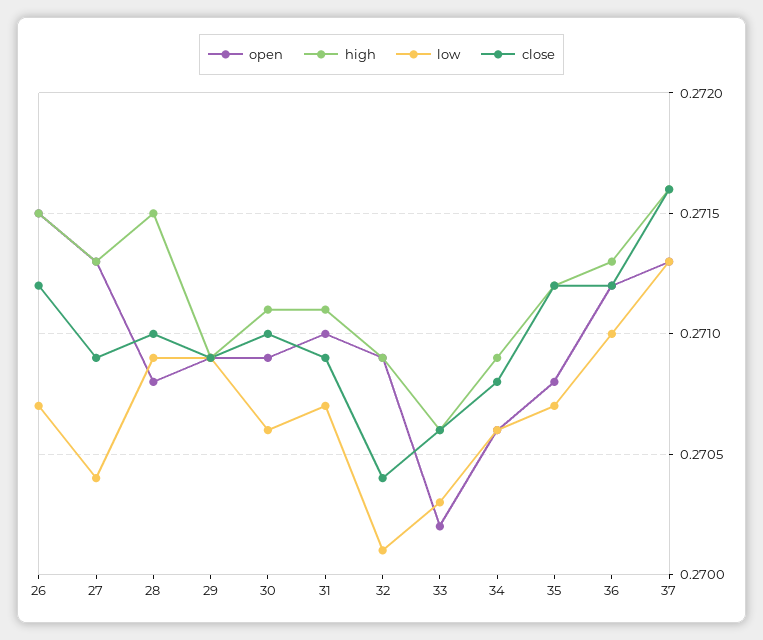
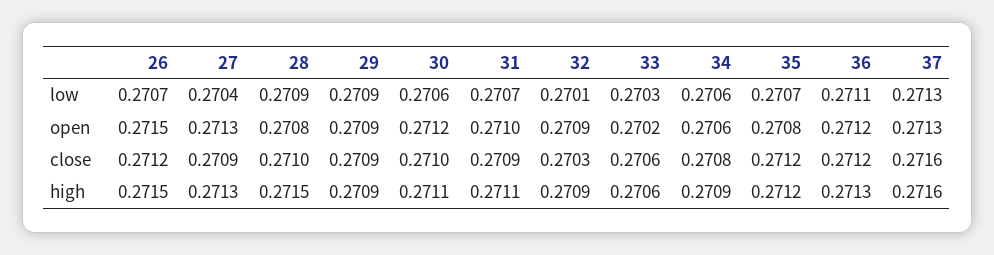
open, 30: 0.2709 -> 0.2712
close, 32: 0.2704 -> 0.2703
low, 36: 0.271 -> 0.2711

